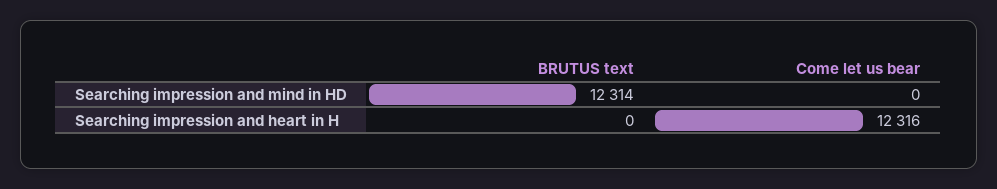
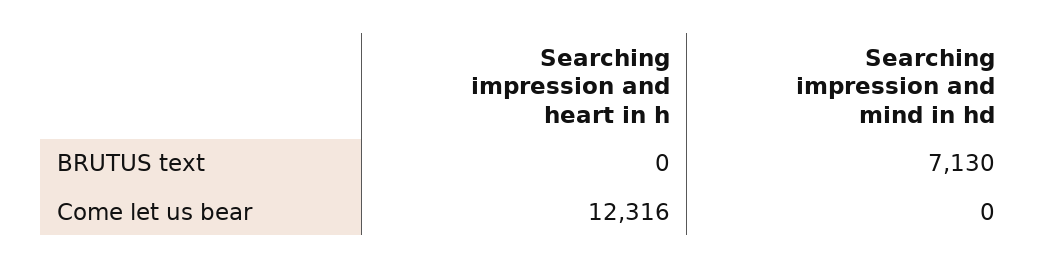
BRUTUS text, Searching impression and mind in HD: 12314 -> 7130

